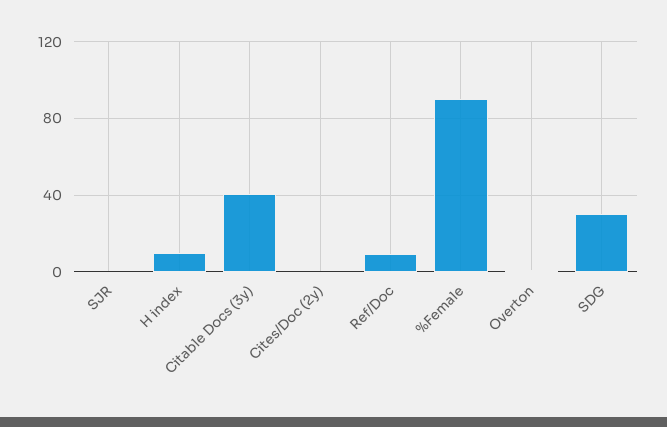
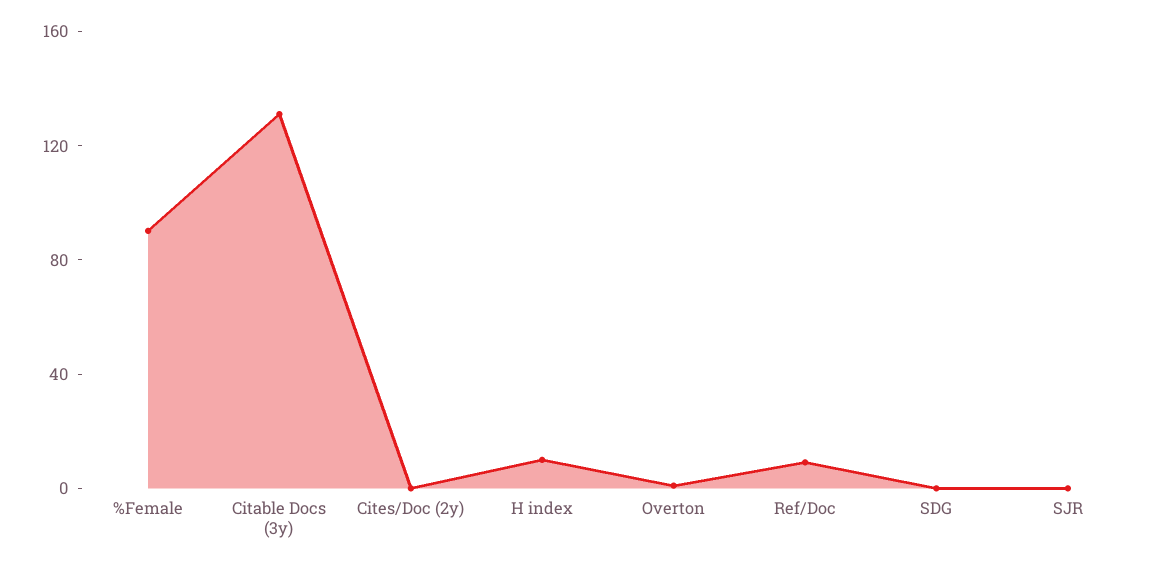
Citable Docs (3y): 40 -> 130
SDG: 30 -> 0

